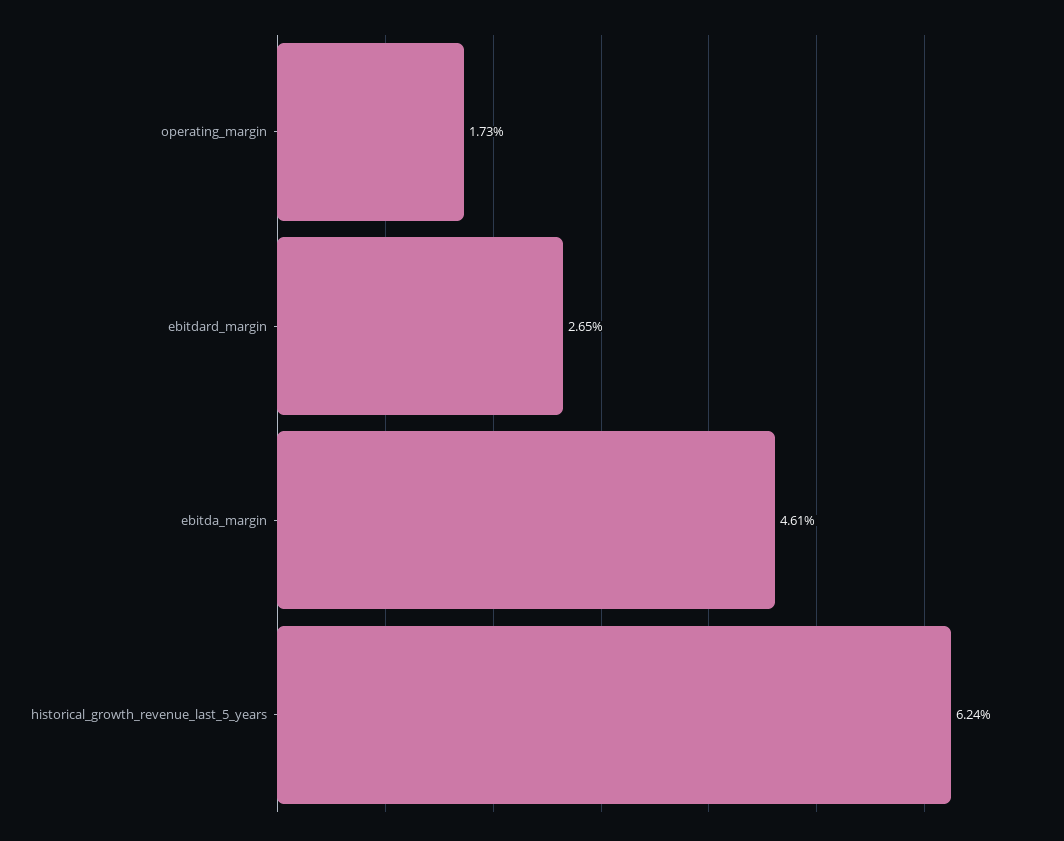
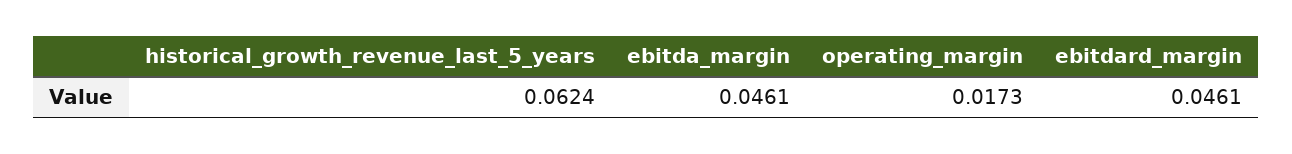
ebitdard_margin: 0.0265 -> 0.0461

